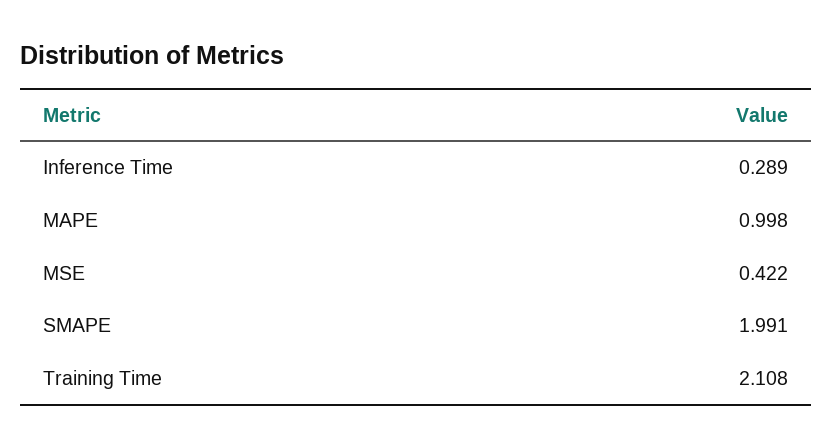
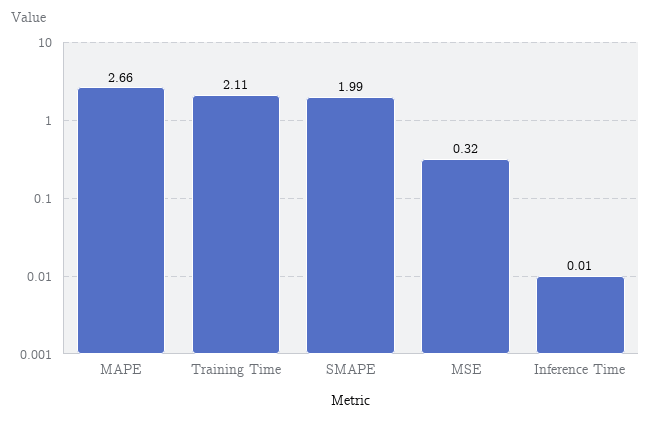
Inference Time: 0.289 -> 0.01
MAPE: 0.998 -> 2.66
MSE: 0.422 -> 0.32

